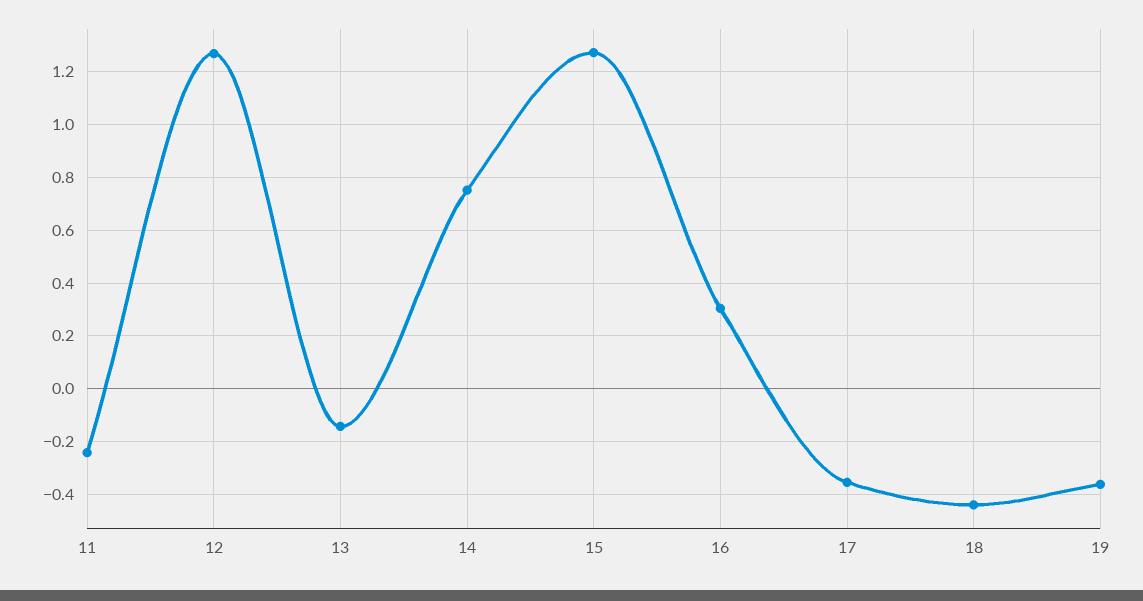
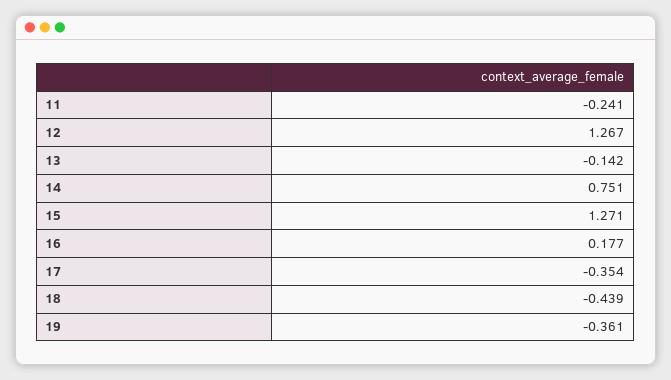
16: 0.3 -> 0.177

